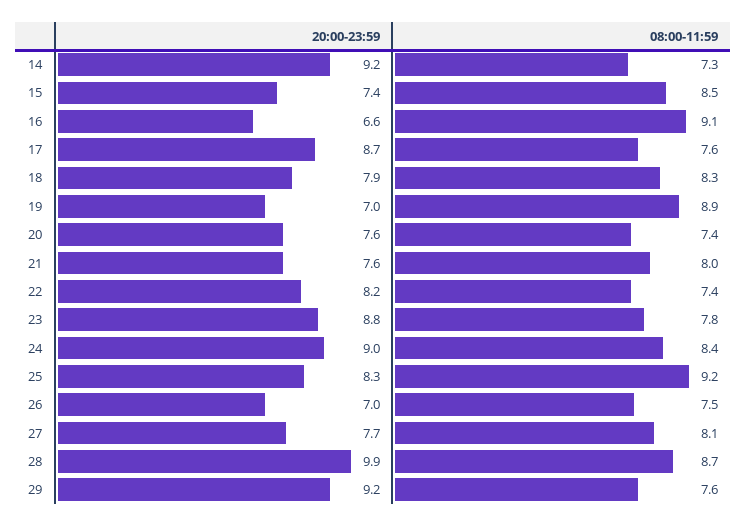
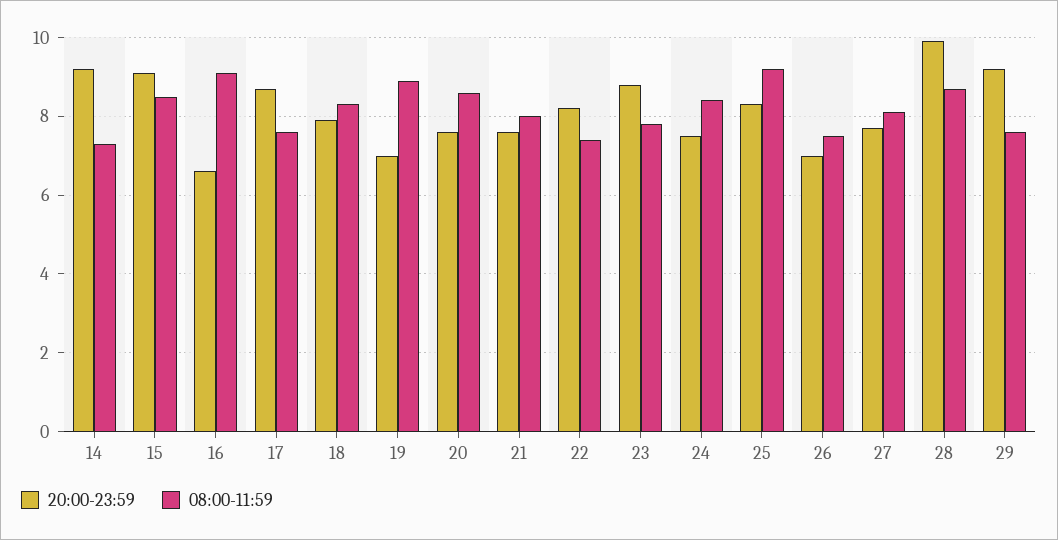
20:00-23:59, 15: 7.4 -> 9
08:00-11:59, 20: 7.4 -> 8.5
20:00-23:59, 24: 9 -> 7.5

